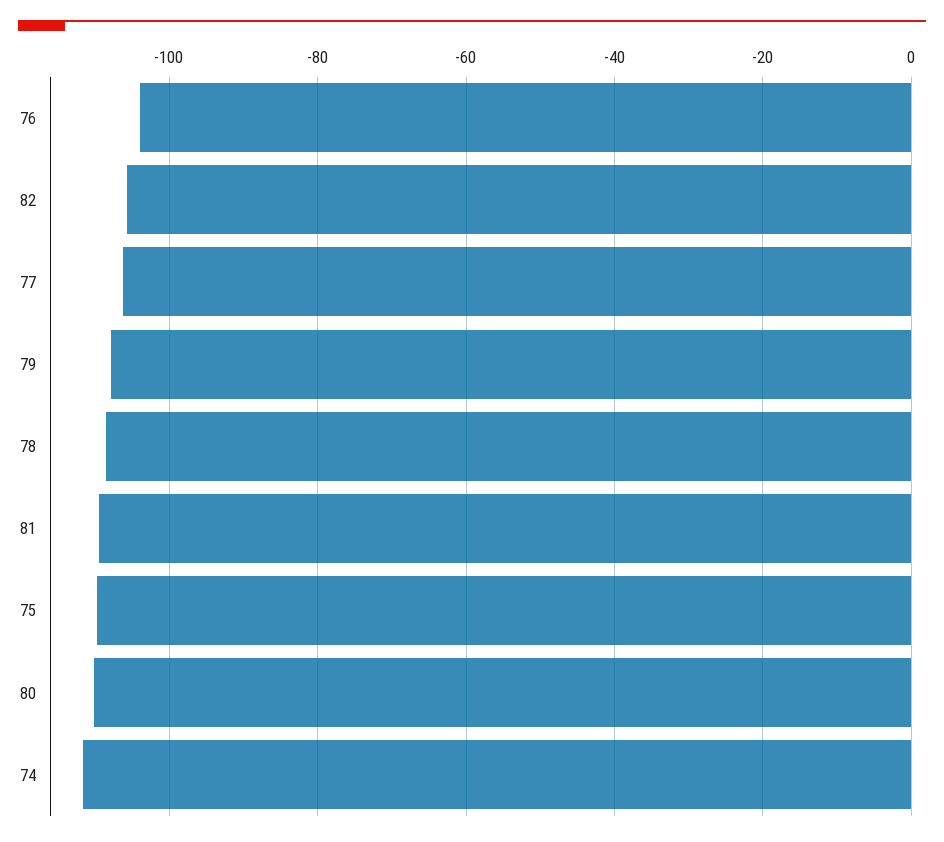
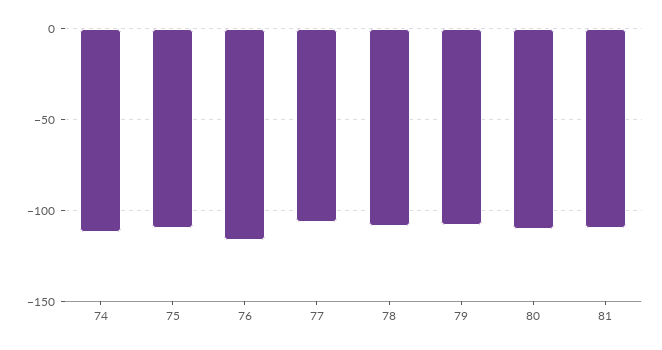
76: -104 -> -115
82: -106 -> none

